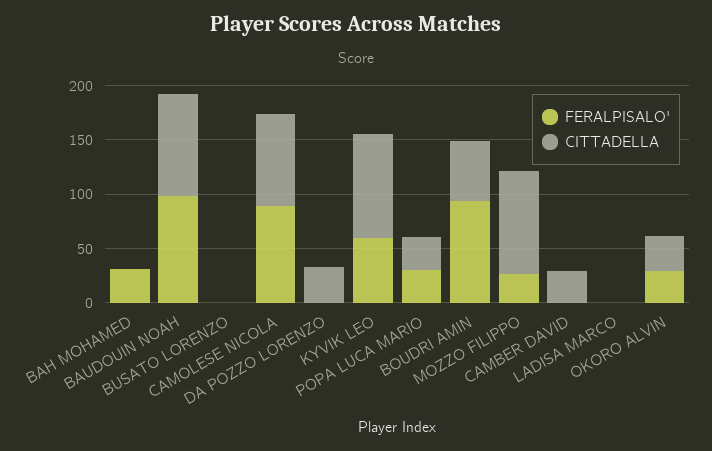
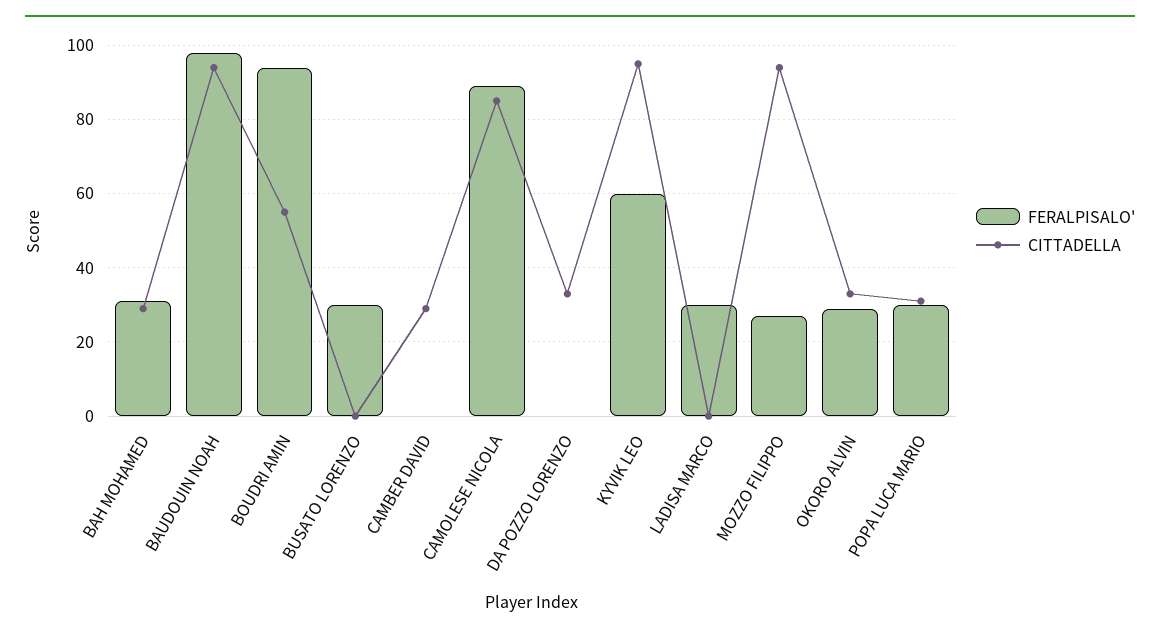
CITTADELLA, BAH MOHAMED: 0 -> 30
FERALPISALO', BUSATO LORENZO: 0 -> 30
FERALPISALO', LADISA MARCO: 0 -> 30

